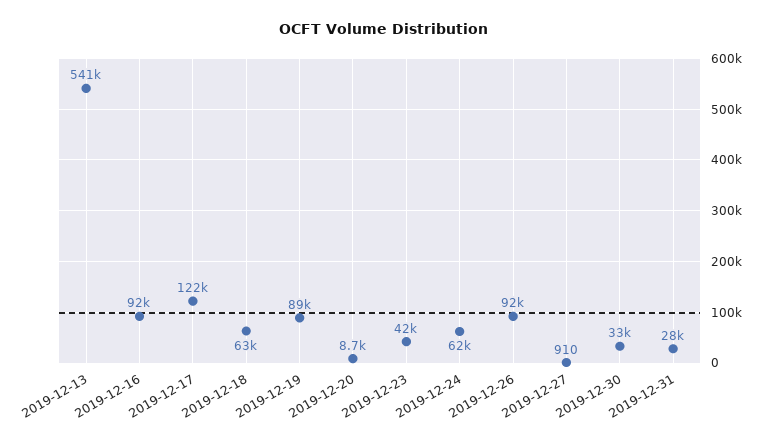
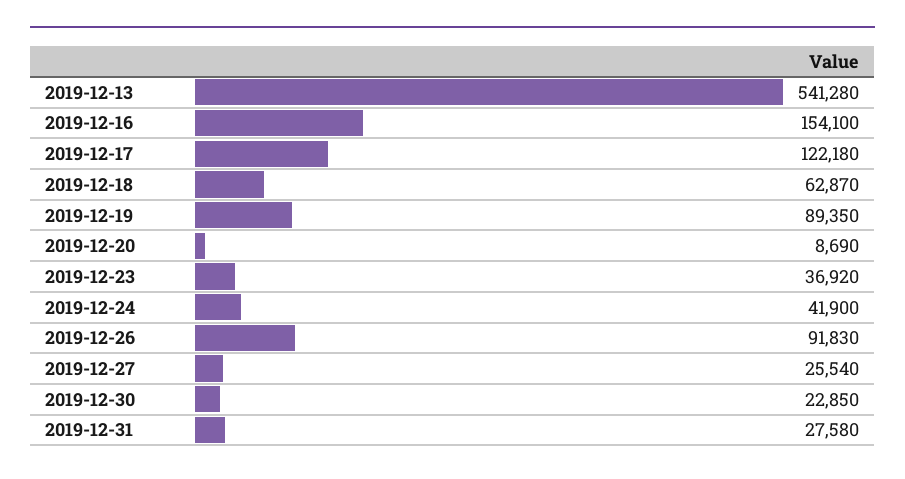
2019-12-16: 92000 -> 154100
2019-12-23: 42000 -> 36920
2019-12-24: 62000 -> 41900
2019-12-27: 910 -> 25540
2019-12-30: 33000 -> 22850

